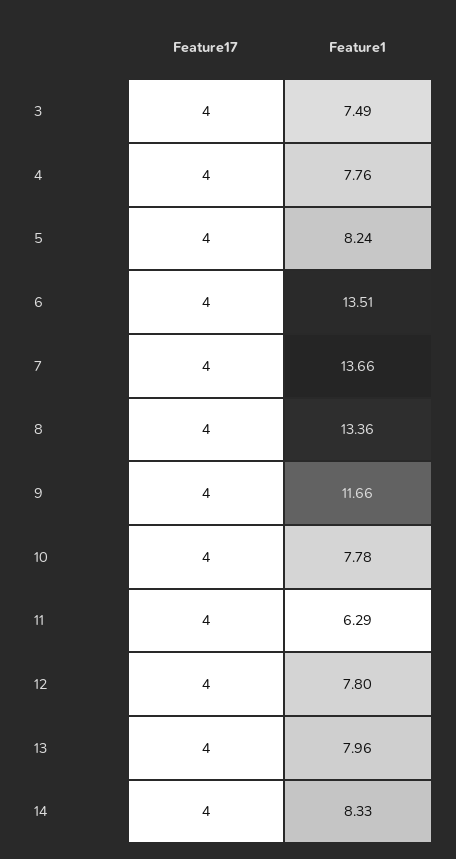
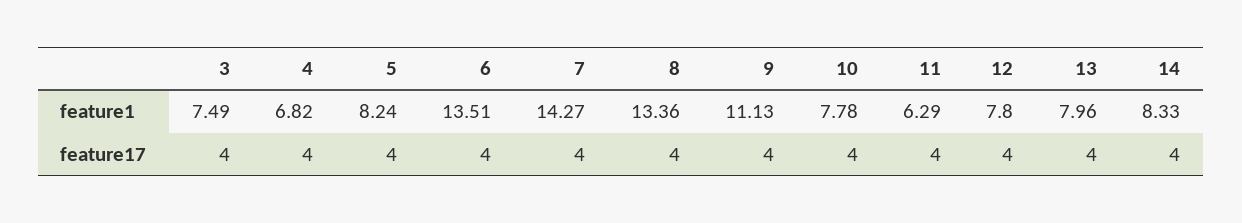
Feature1, 4: 7.76 -> 6.82
Feature1, 7: 13.66 -> 14.27
Feature1, 9: 11.66 -> 11.13

